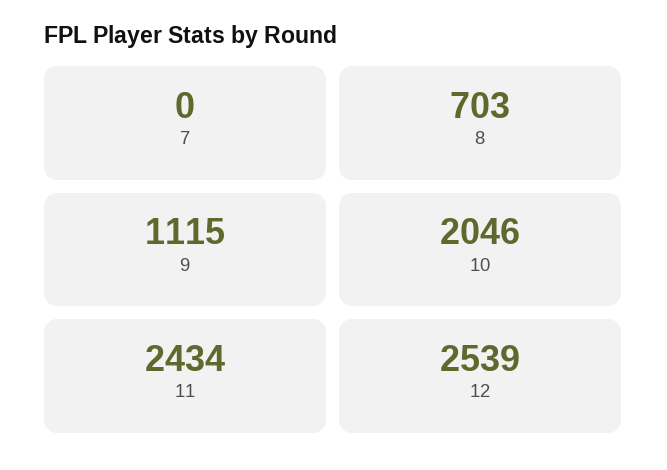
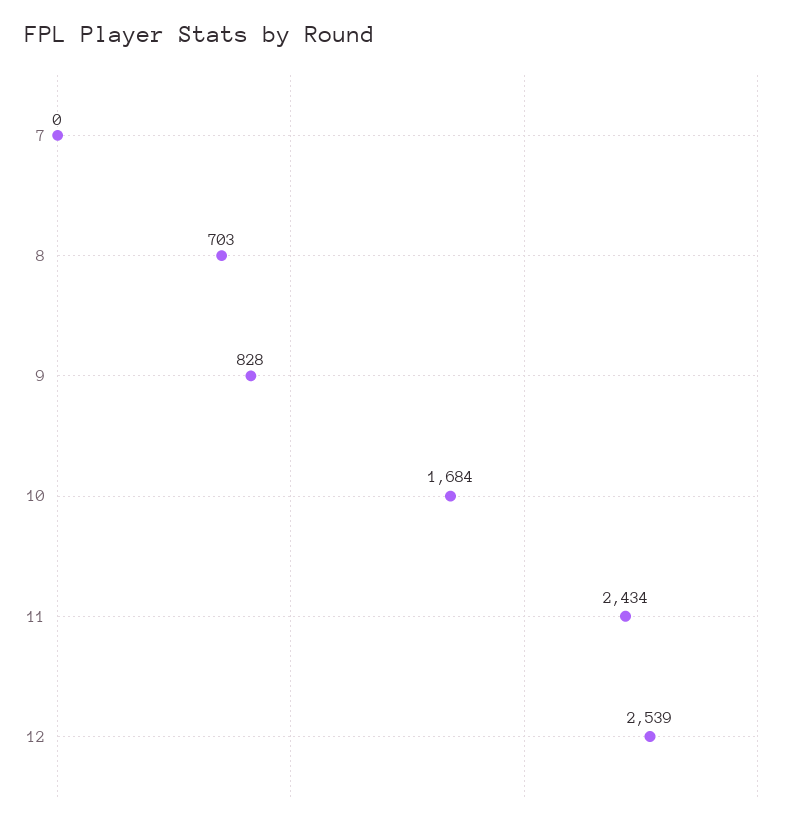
9: 1115 -> 828
10: 2046 -> 1684

